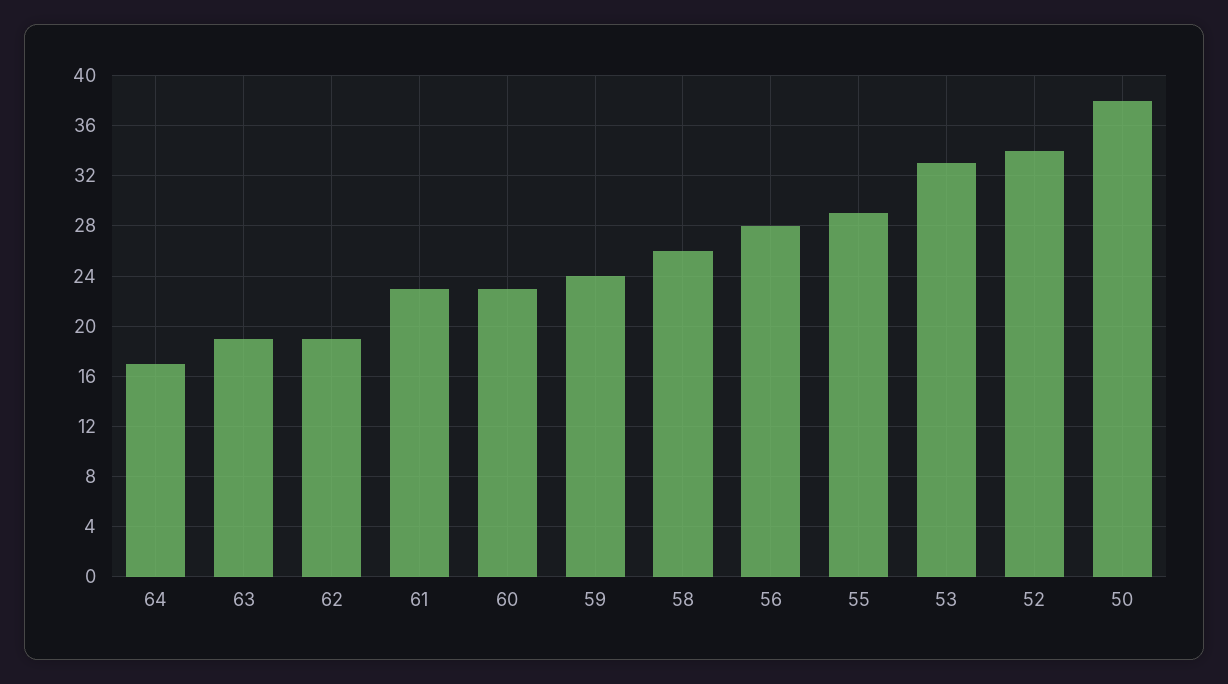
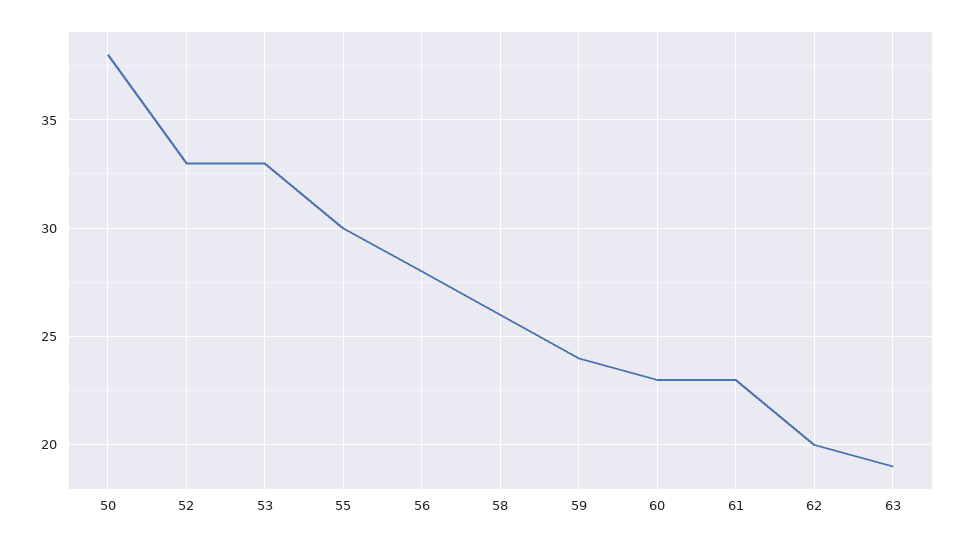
64: 17 -> none
62: 19 -> 20
55: 29 -> 30
52: 34 -> 33

